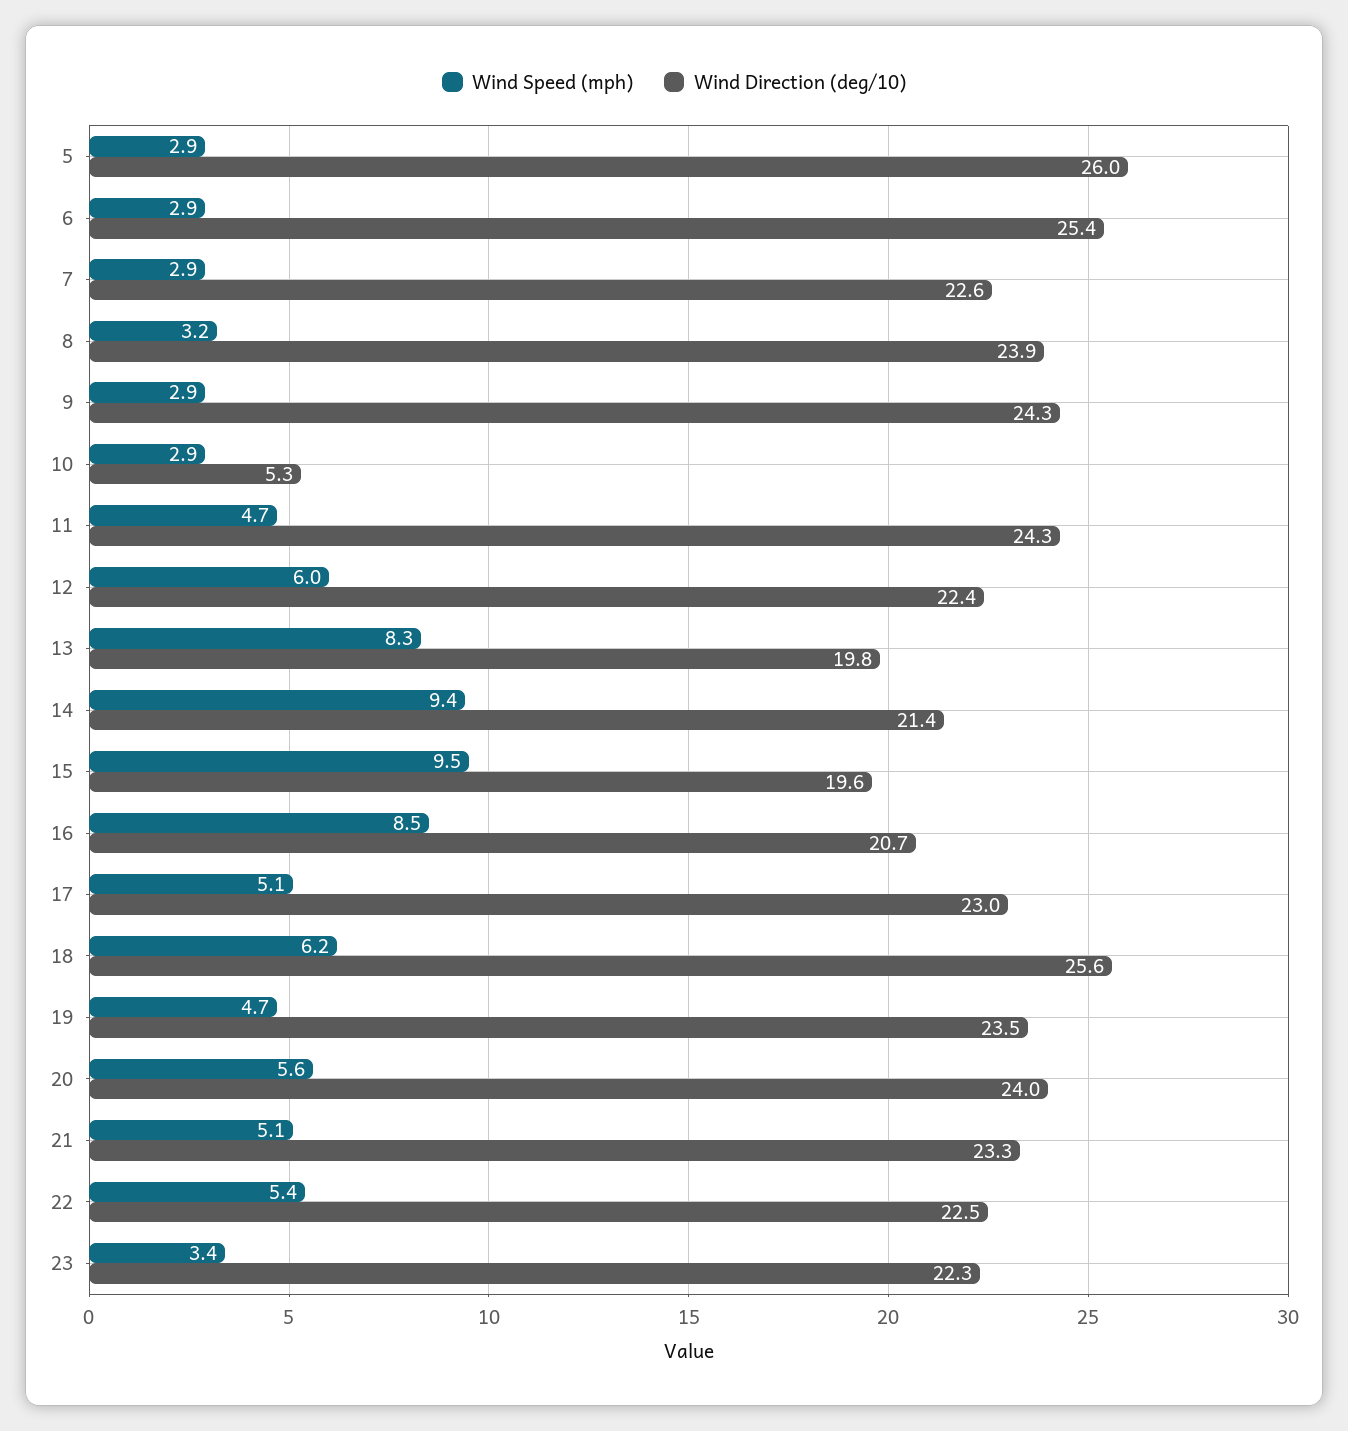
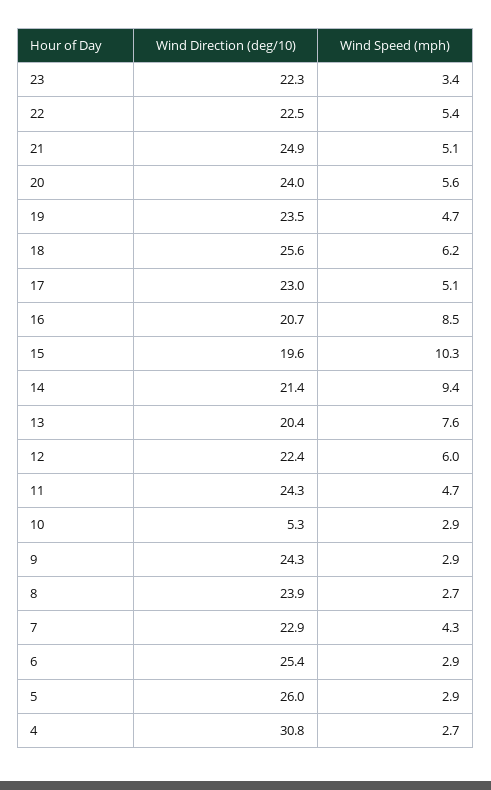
Wind Speed (mph), 7: 2.9 -> 4.3
Wind Direction (deg/10), 7: 22.6 -> 22.9
Wind Speed (mph), 8: 3.2 -> 2.7
Wind Speed (mph), 13: 8.3 -> 7.6
Wind Direction (deg/10), 13: 19.8 -> 20.4
Wind Speed (mph), 15: 9.5 -> 10.3
Wind Direction (deg/10), 21: 23.3 -> 24.9
Wind Direction (deg/10), 4: none -> 30.8
Wind Speed (mph), 4: none -> 2.7

